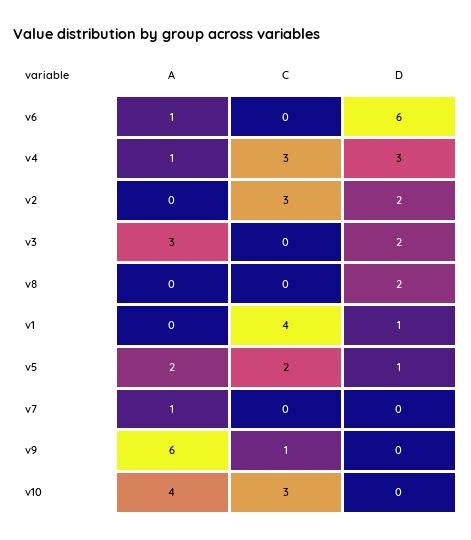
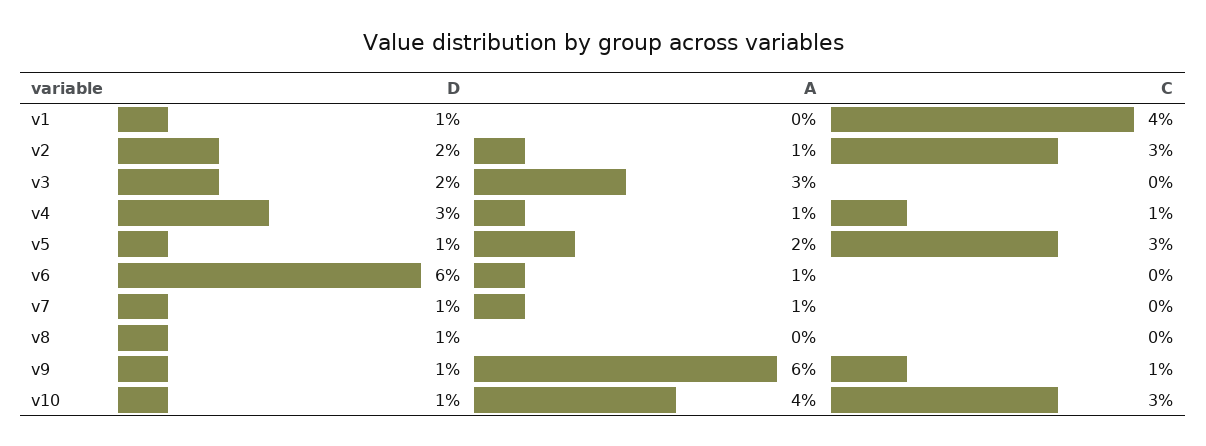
C, v4: 3 -> 1
A, v2: 0 -> 1
D, v8: 2 -> 1
C, v5: 2 -> 3
D, v7: 0 -> 1
D, v9: 0 -> 1
D, v10: 0 -> 1

